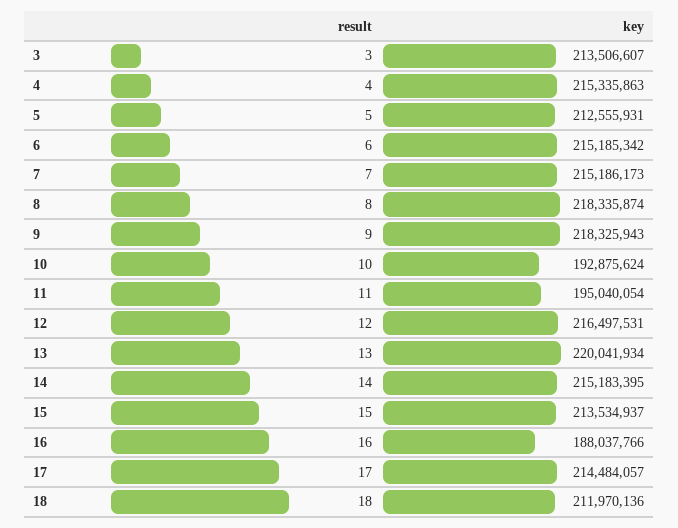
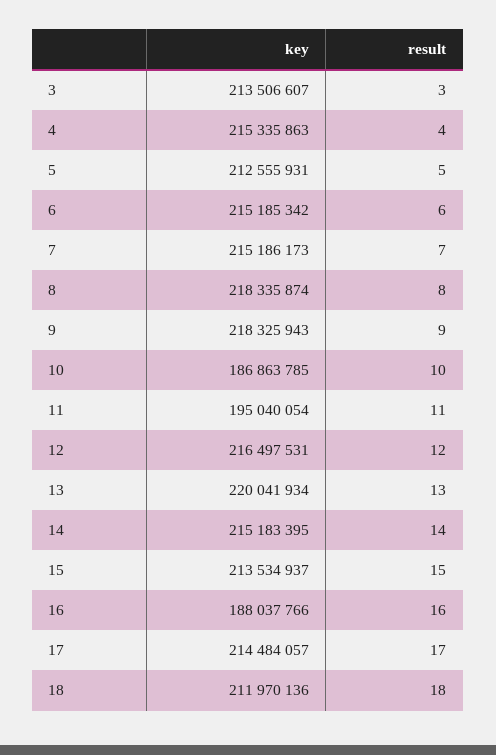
key, 10: 192875624 -> 186863785

